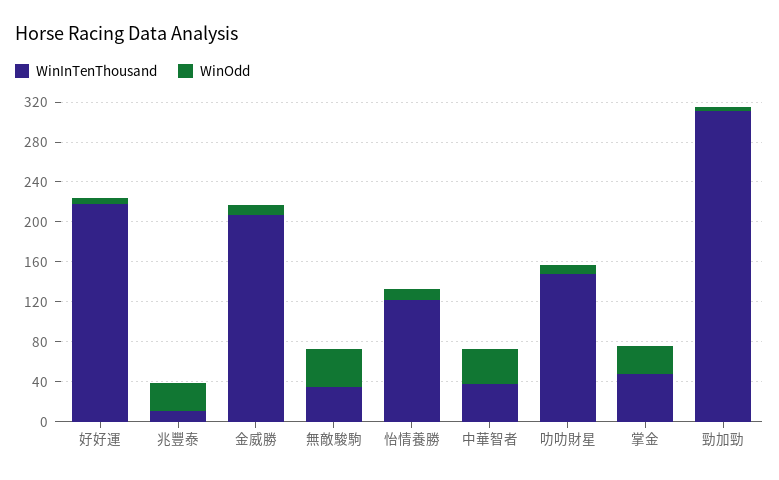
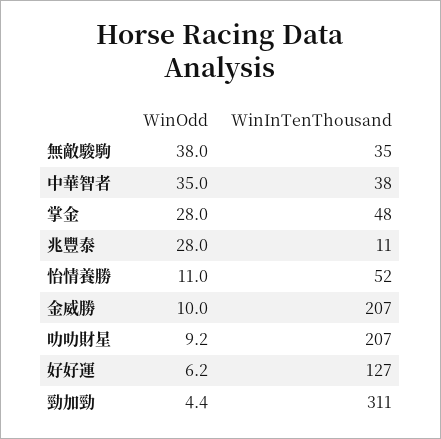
WinInTenThousand, 好好運: 220 -> 127
WinInTenThousand, 怡情養勝: 120 -> 52
WinInTenThousand, 叻叻財星: 150 -> 207

